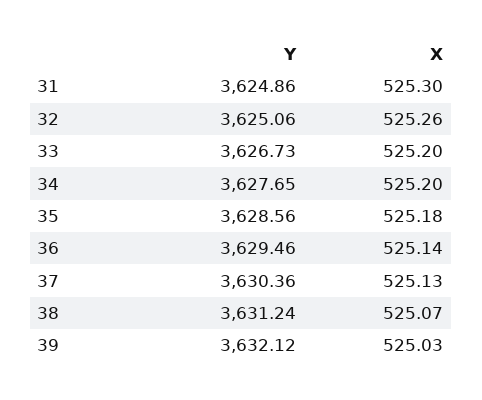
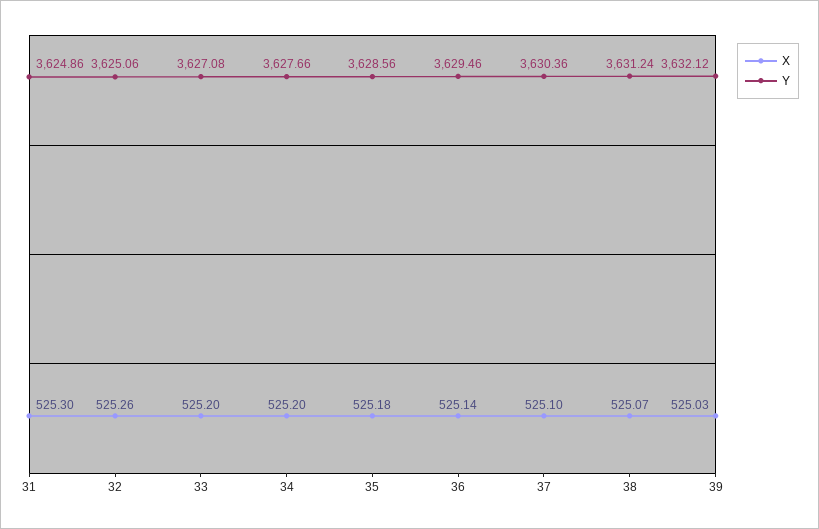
Y, 33: 3626.73 -> 3627.08
Y, 34: 3627.65 -> 3627.66
X, 37: 525.13 -> 525.1

